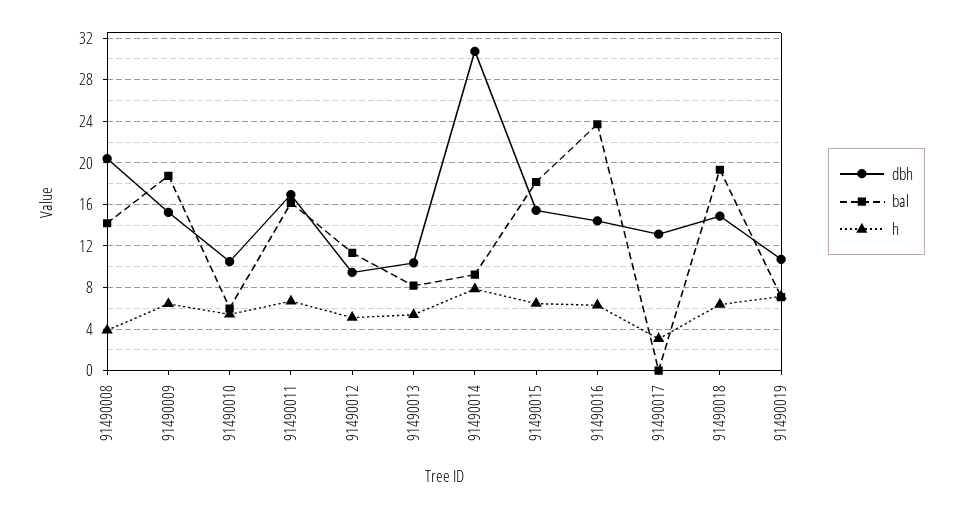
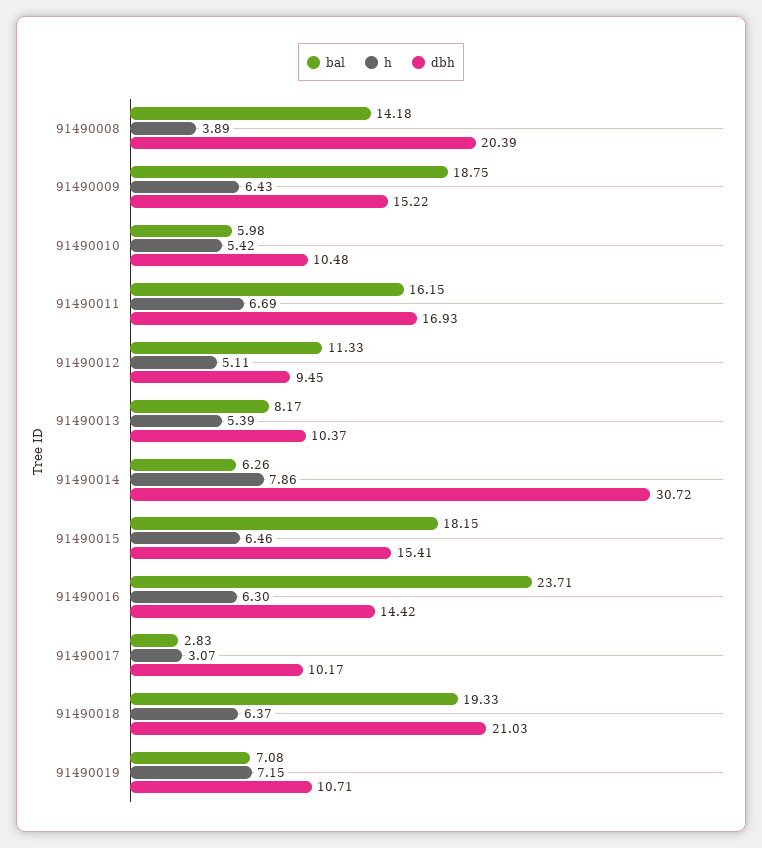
bal, 91490014: 9 -> 6.26
dbh, 91490017: 13 -> 10.17
bal, 91490017: 0 -> 2.83
dbh, 91490018: 15 -> 21.03

